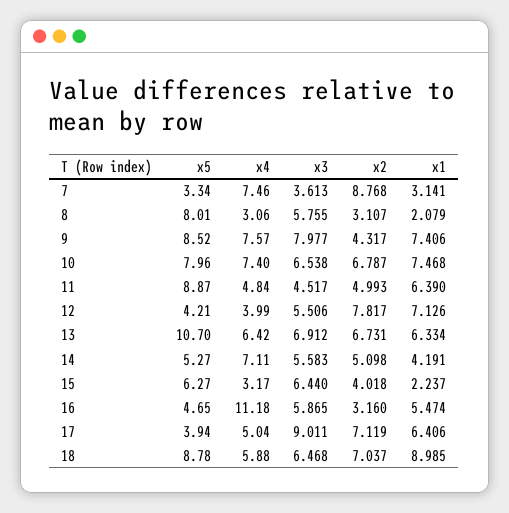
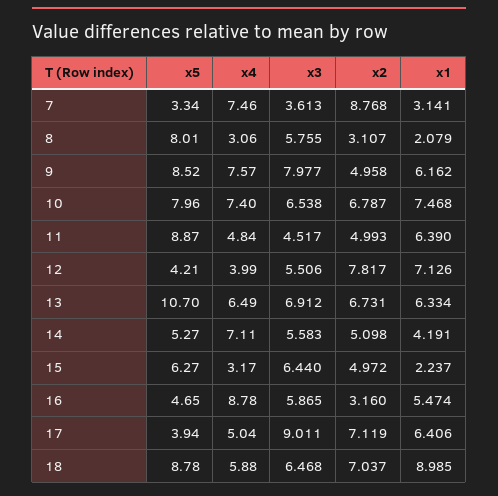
x2, 9: 4.317 -> 4.958
x1, 9: 7.406 -> 6.162
x4, 13: 6.42 -> 6.49
x2, 15: 4.018 -> 4.972
x4, 16: 11.18 -> 8.78

